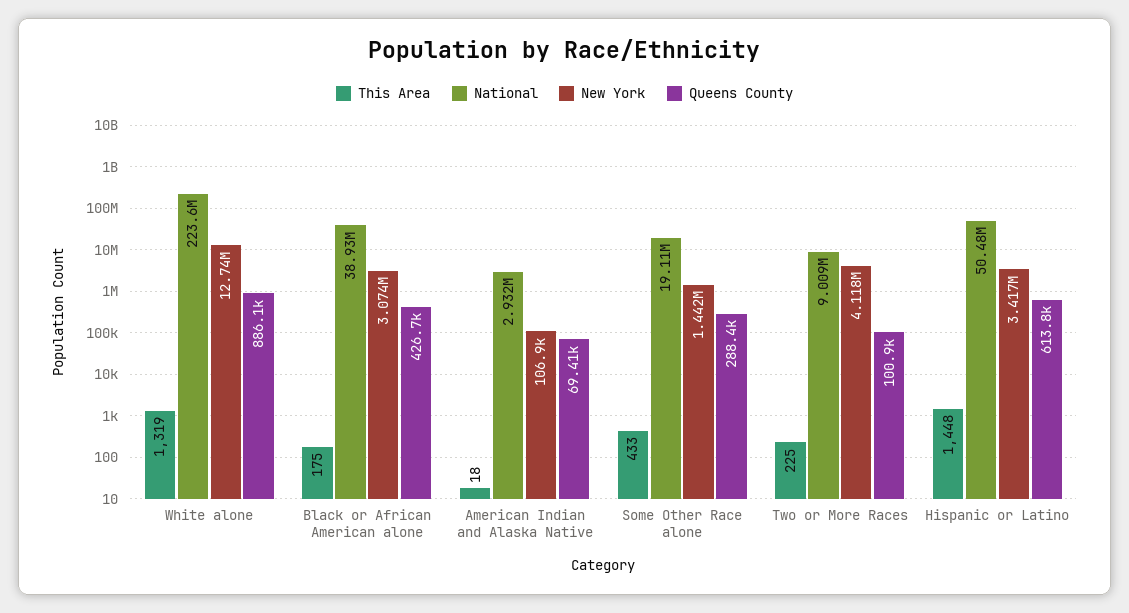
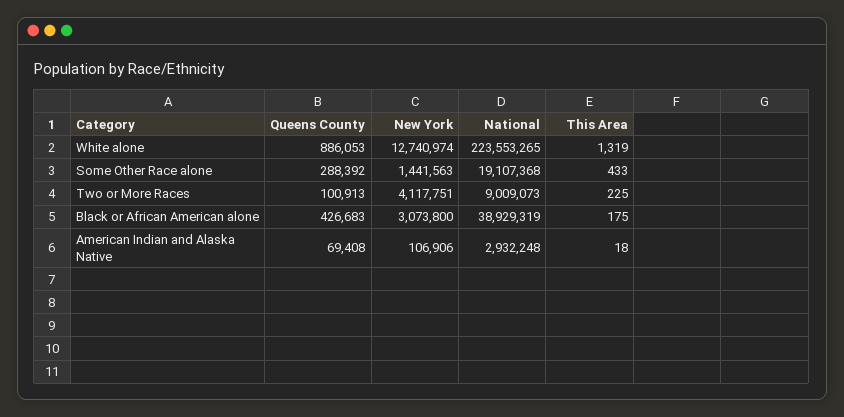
This Area, Hispanic or Latino: 1448 -> none
National, Hispanic or Latino: 50480000 -> none
New York, Hispanic or Latino: 3417000 -> none
Queens County, Hispanic or Latino: 613800 -> none

